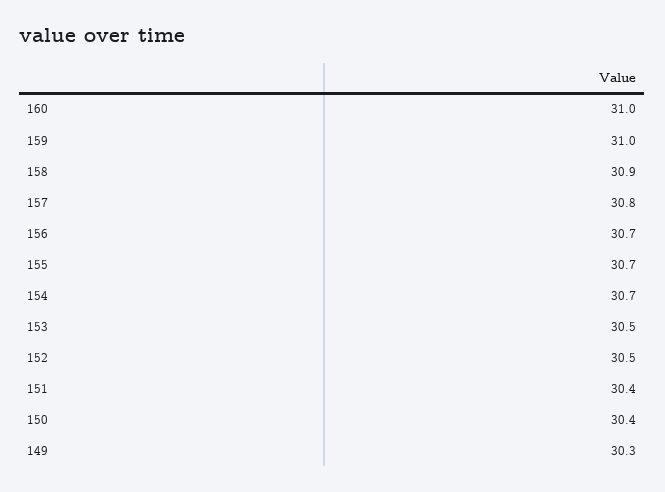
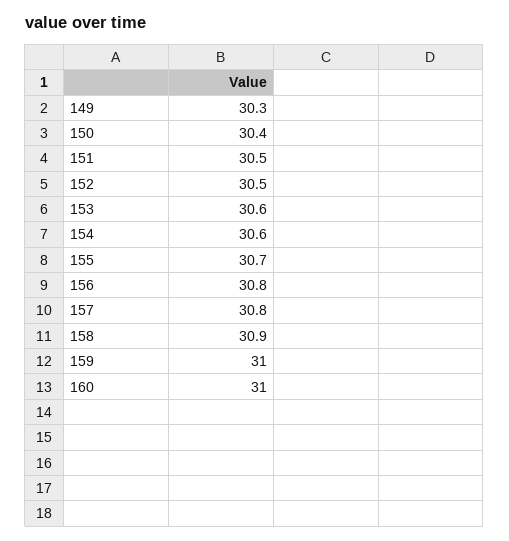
156: 30.7 -> 30.8
154: 30.7 -> 30.6
153: 30.5 -> 30.6
151: 30.4 -> 30.5

